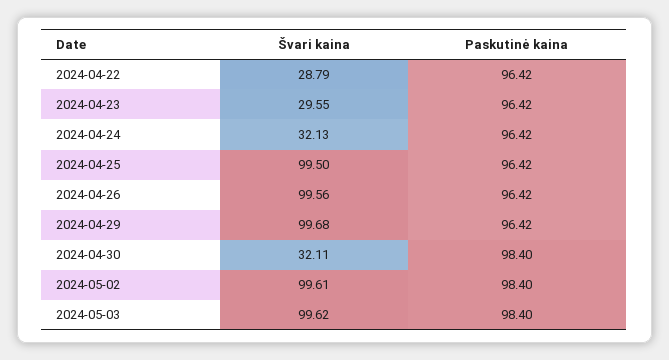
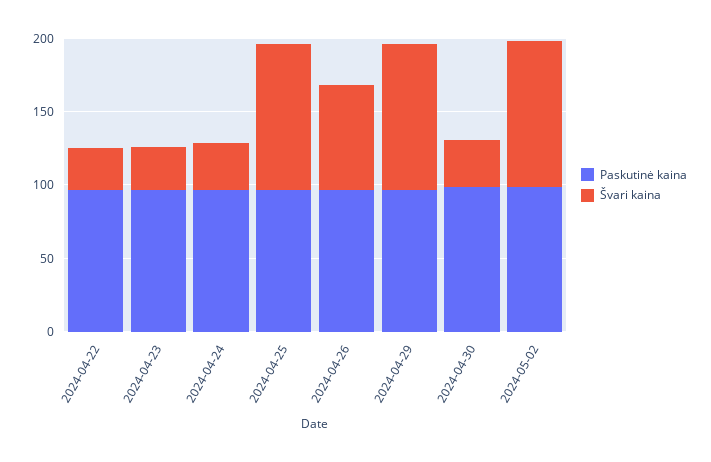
Švari kaina, 2024-04-26: 99.56 -> 70
Švari kaina, 2024-05-03: 99.62 -> none
Paskutinė kaina, 2024-05-03: 98.4 -> none

